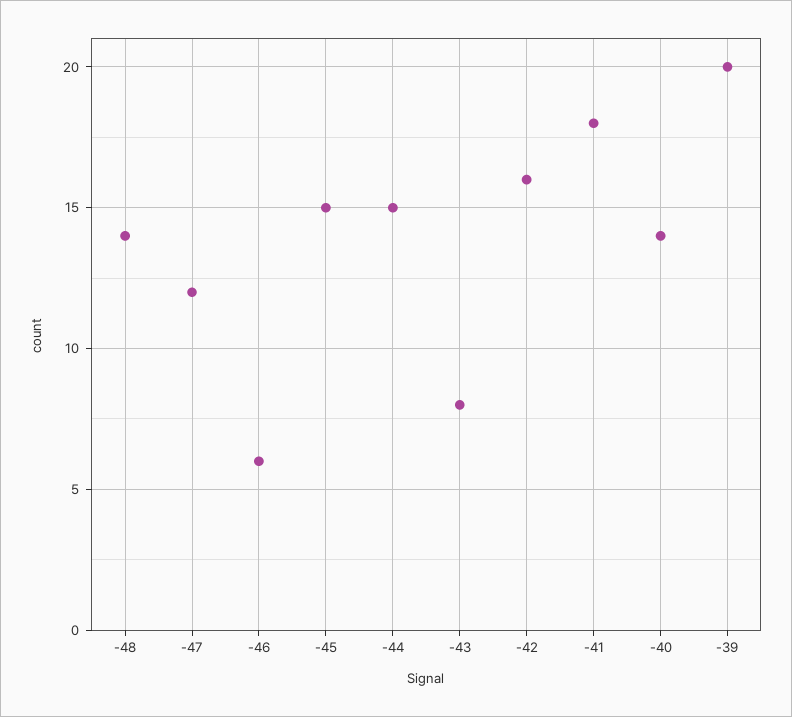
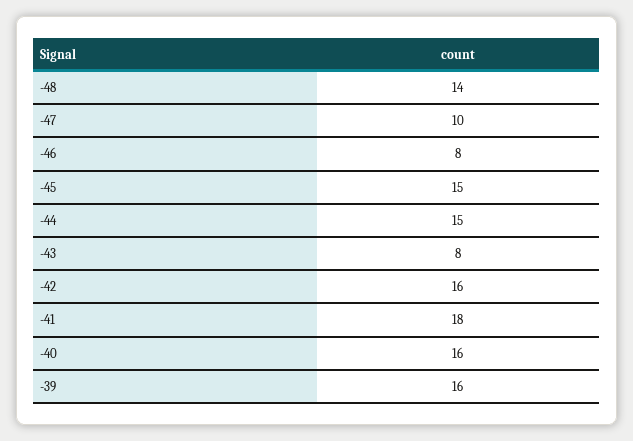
-47: 12 -> 10
-46: 6 -> 8
-40: 14 -> 16
-39: 20 -> 16

